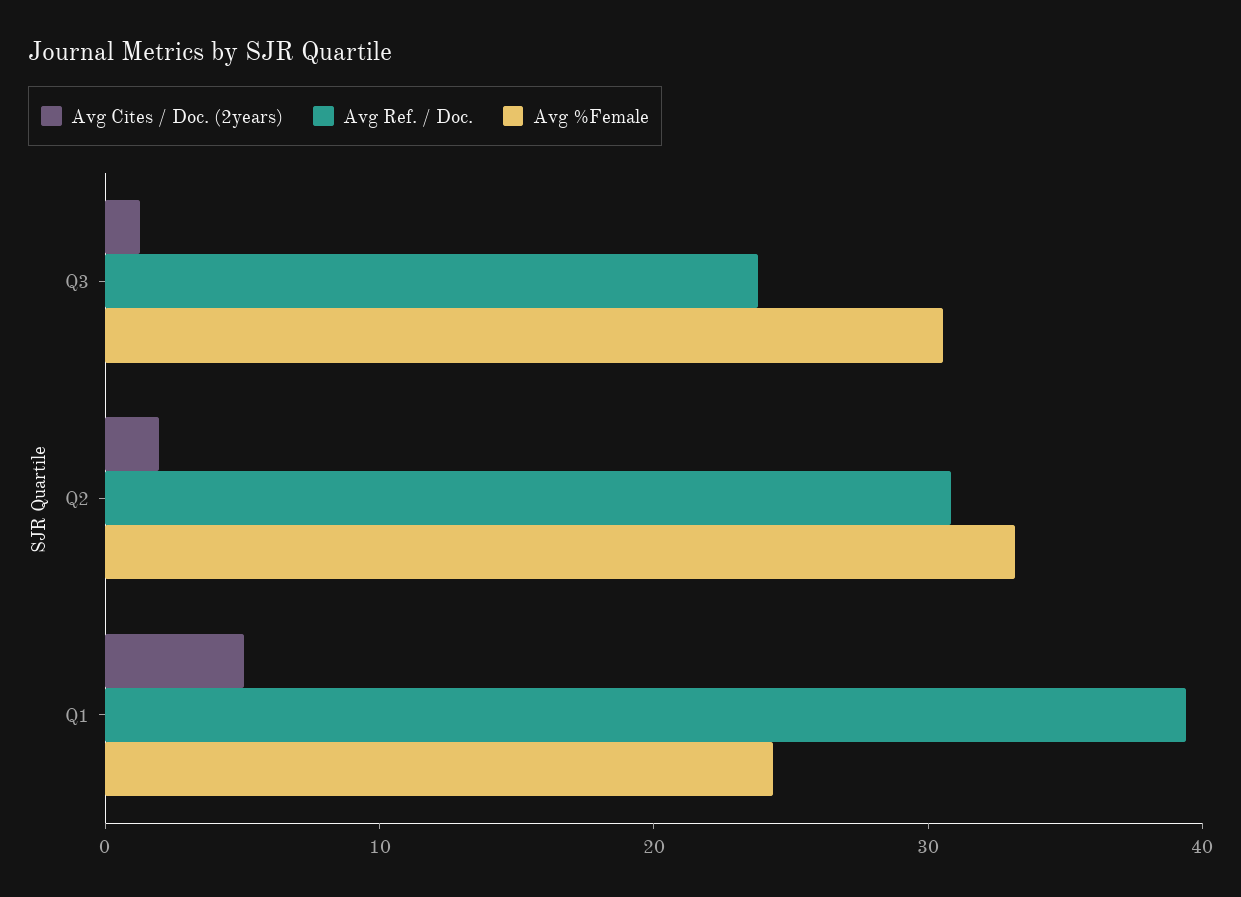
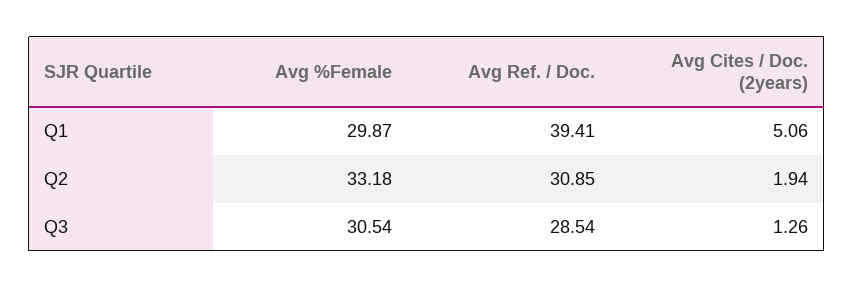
Avg Ref. / Doc., Q3: 24 -> 28.54
Avg %Female, Q1: 24 -> 29.87

